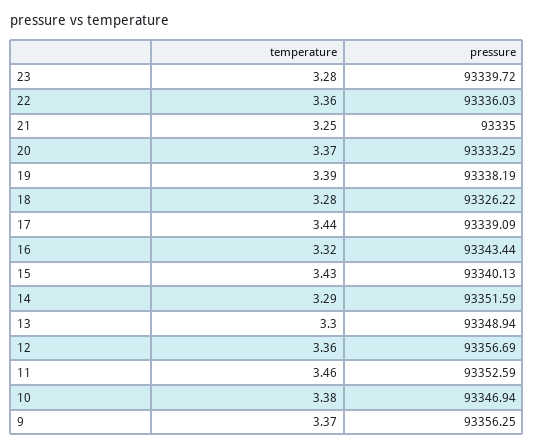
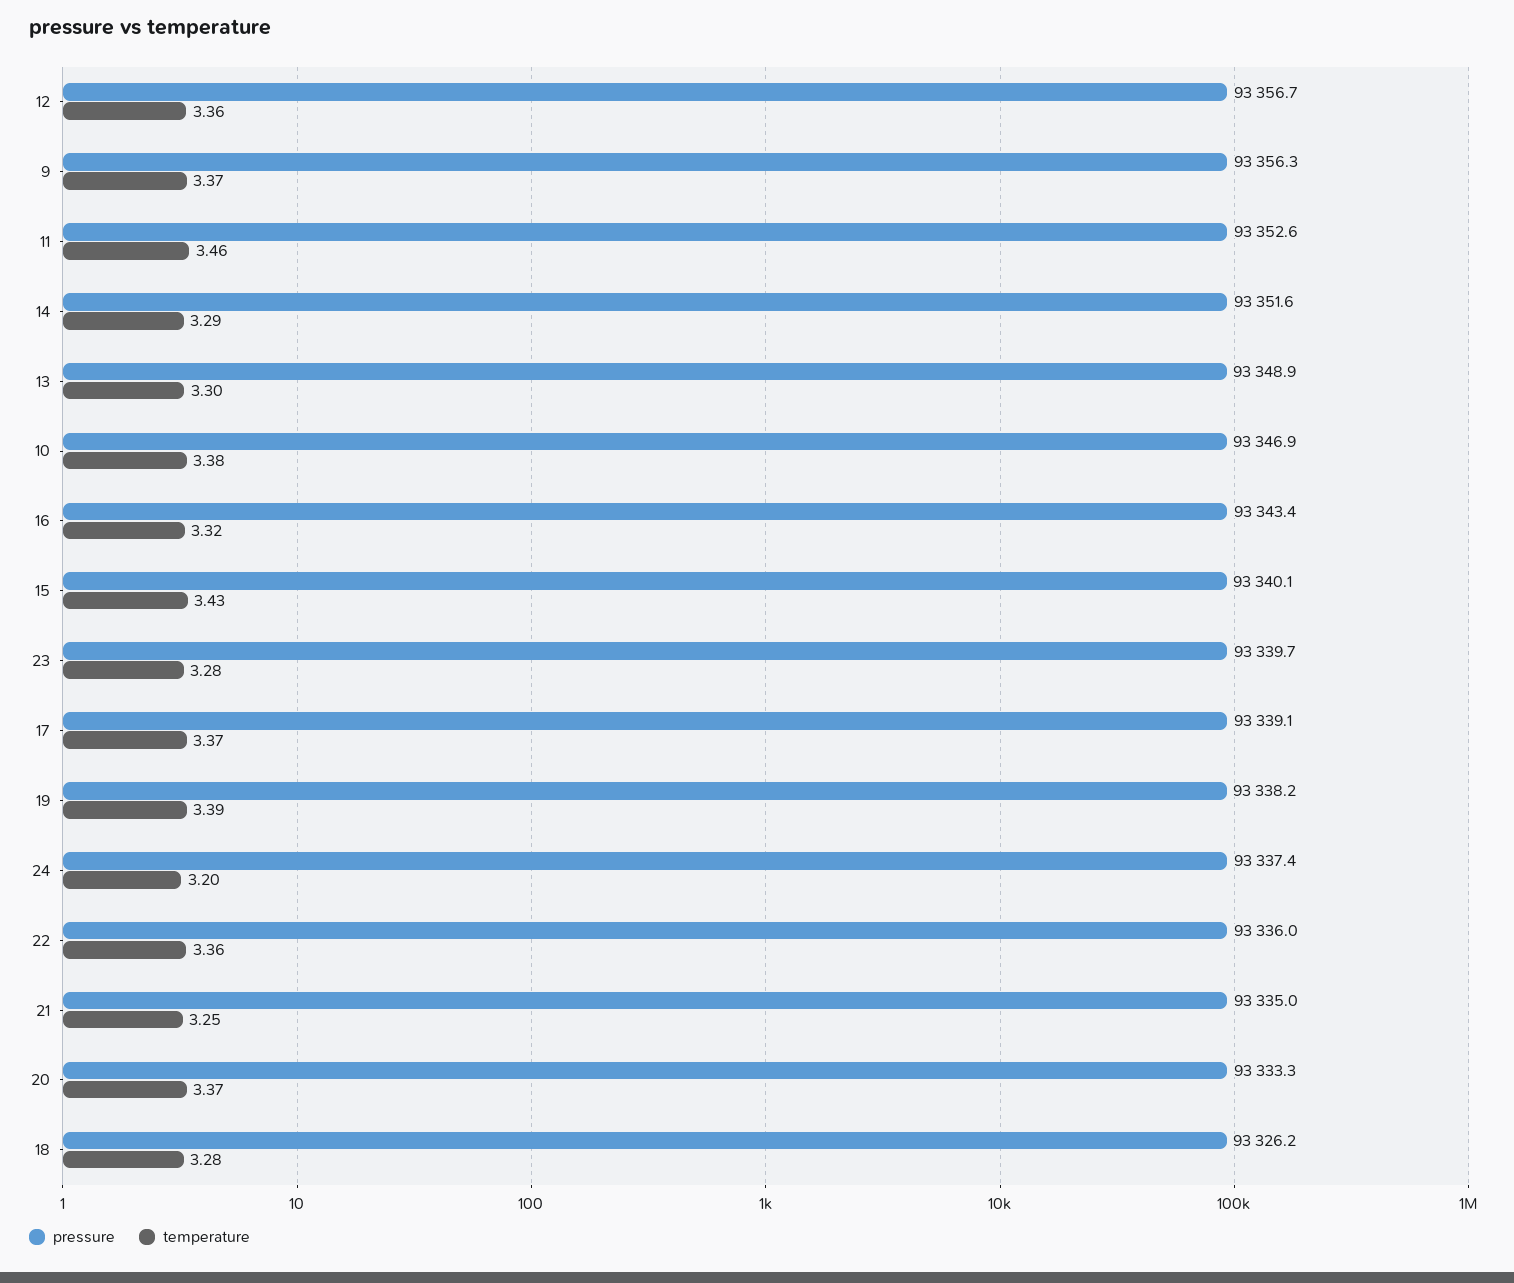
temperature, 17: 3.44 -> 3.37
pressure, 24: none -> 93337.4
temperature, 24: none -> 3.2

